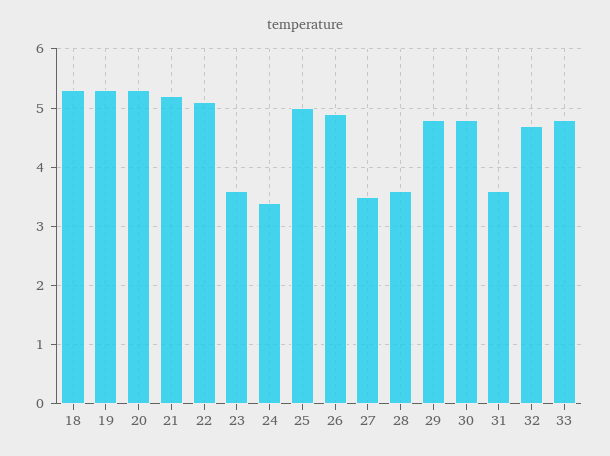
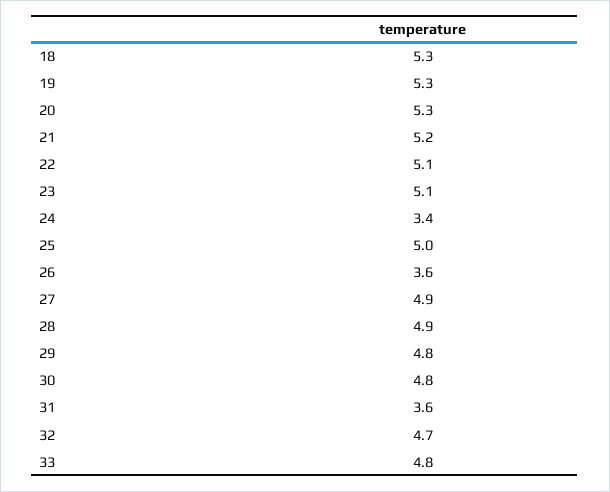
23: 3.5 -> 5.1
26: 5 -> 3.6
27: 3.5 -> 4.9
28: 3.5 -> 4.9

